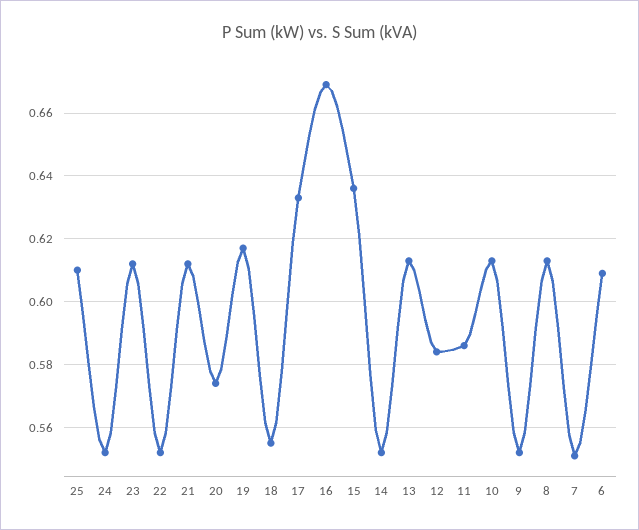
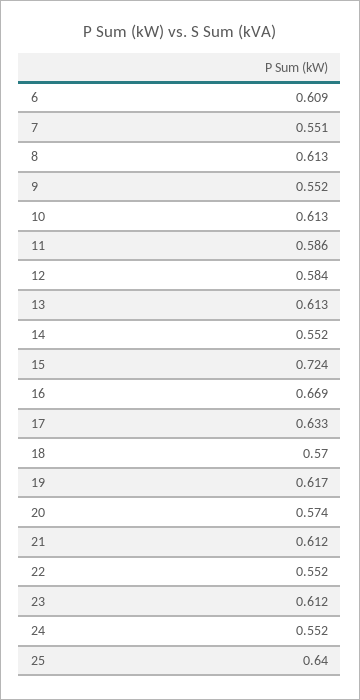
25: 0.61 -> 0.64
18: 0.555 -> 0.57
15: 0.635 -> 0.724

